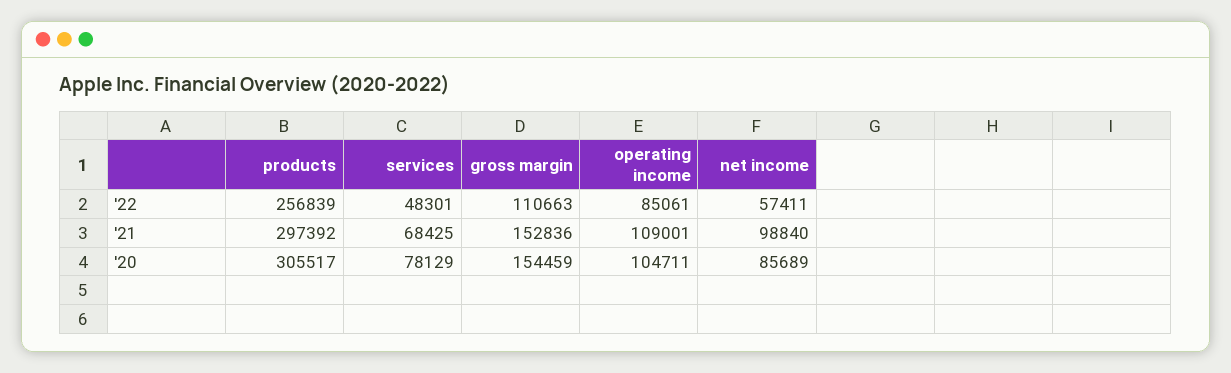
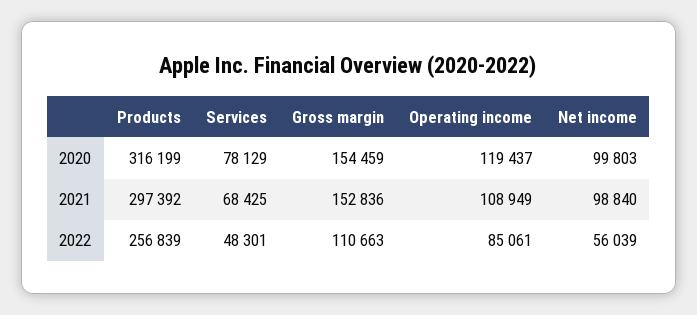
net income, '22: 57411 -> 56039
operating income, '21: 109001 -> 108949
products, '20: 305517 -> 316199
operating income, '20: 104711 -> 119437
net income, '20: 85689 -> 99803

